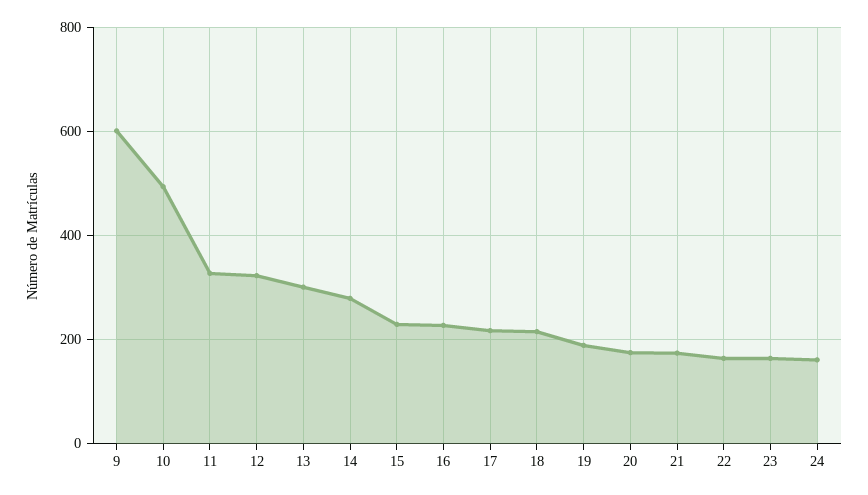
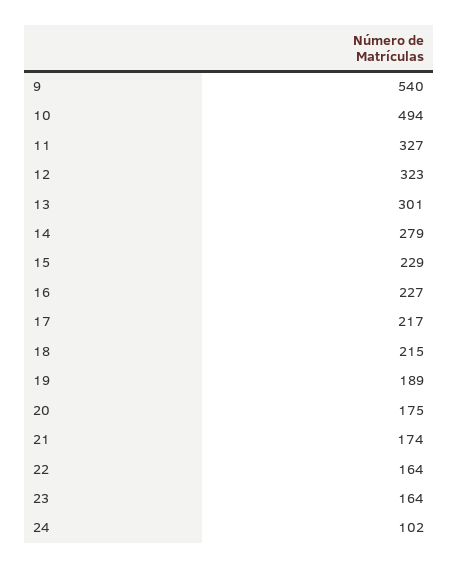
9: 600 -> 540
24: 160 -> 102

